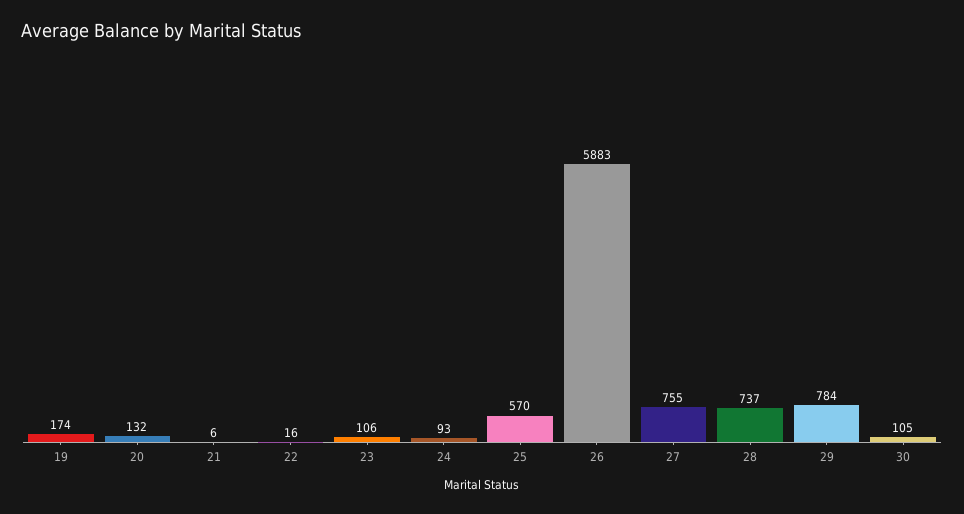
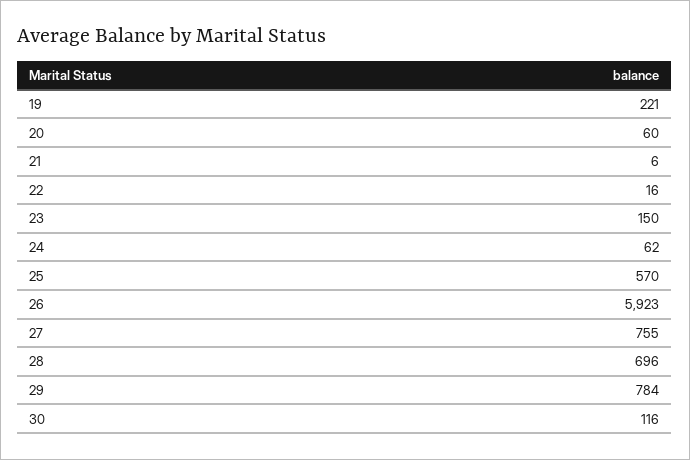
19: 174 -> 221
20: 132 -> 60
23: 106 -> 150
24: 93 -> 62
26: 5883 -> 5923
28: 737 -> 696
30: 105 -> 116

